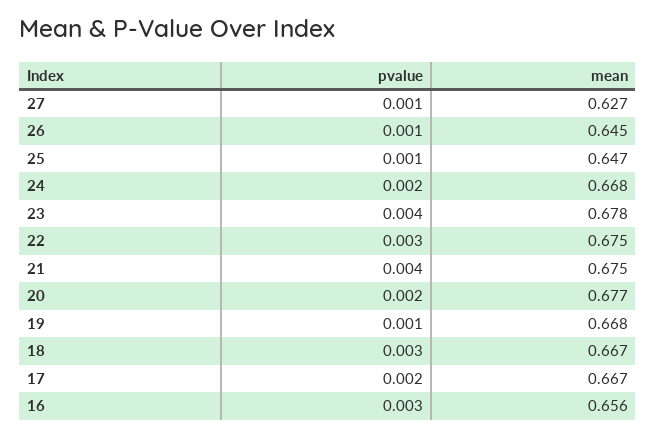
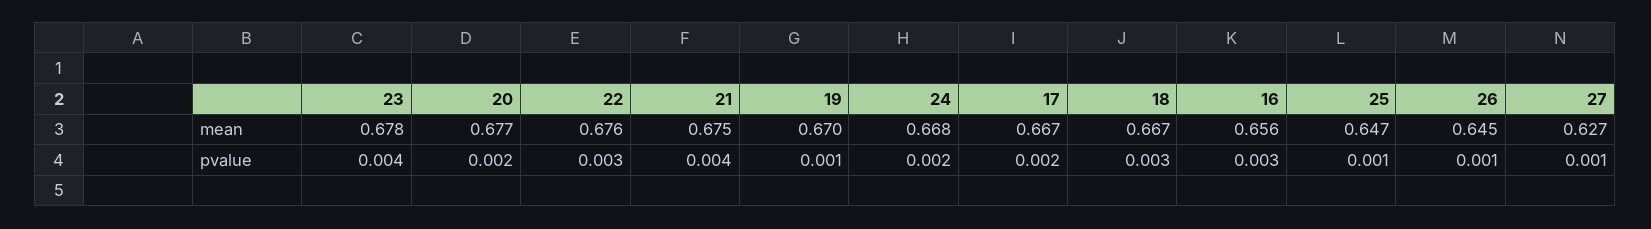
mean, 22: 0.675 -> 0.676
mean, 19: 0.668 -> 0.67

